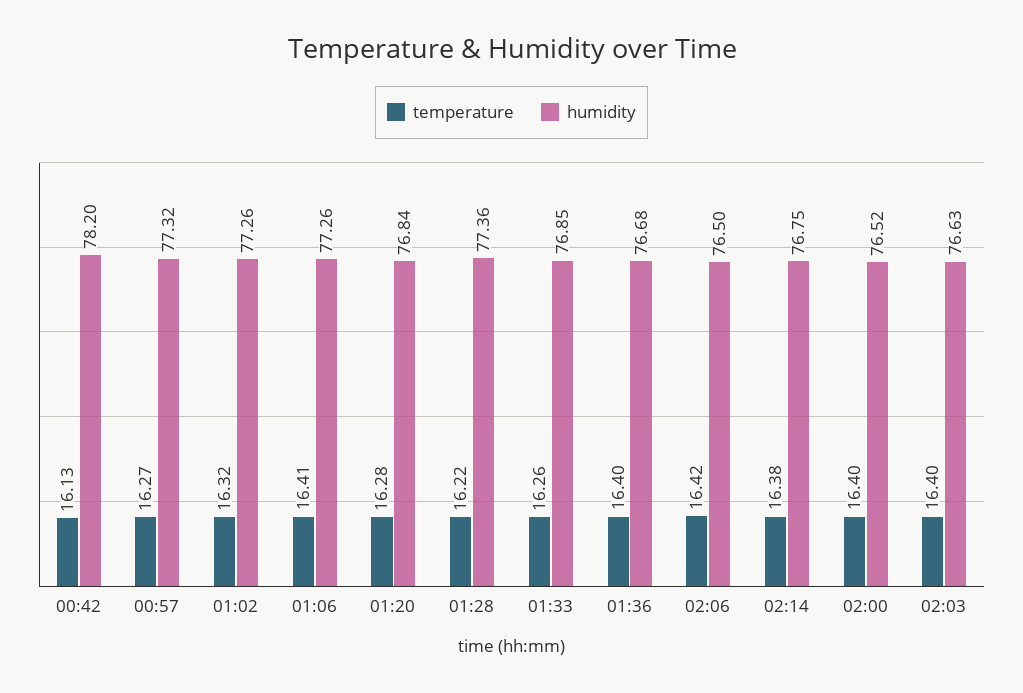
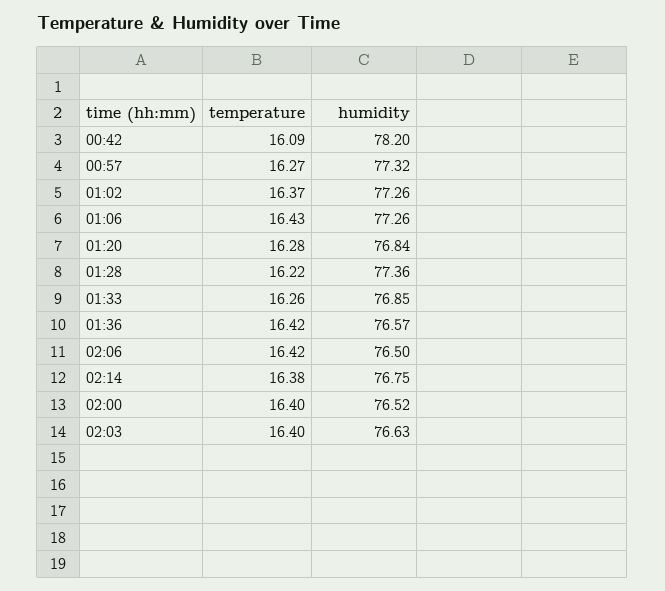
temperature, 00:42: 16.13 -> 16.09
temperature, 01:02: 16.32 -> 16.37
temperature, 01:06: 16.41 -> 16.43
temperature, 01:36: 16.4 -> 16.42
humidity, 01:36: 76.68 -> 76.57

